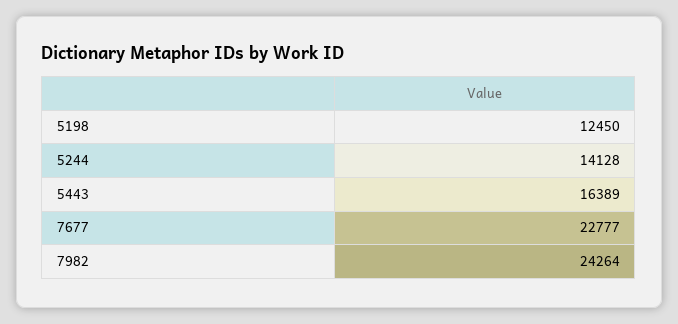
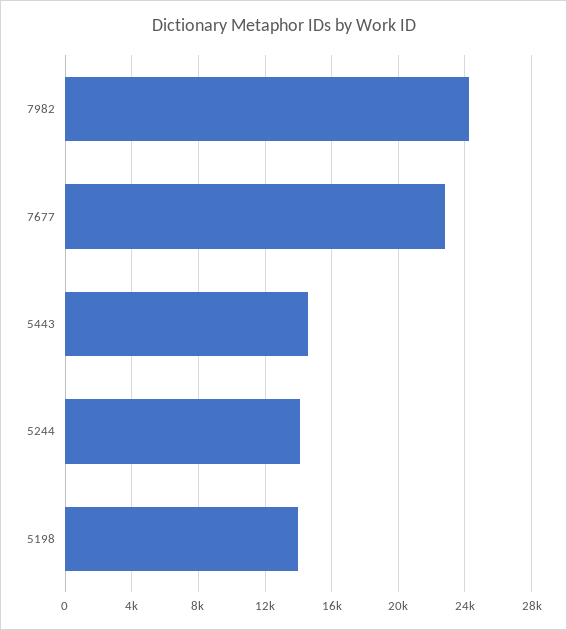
5198: 12450 -> 14000
5443: 16389 -> 14500

